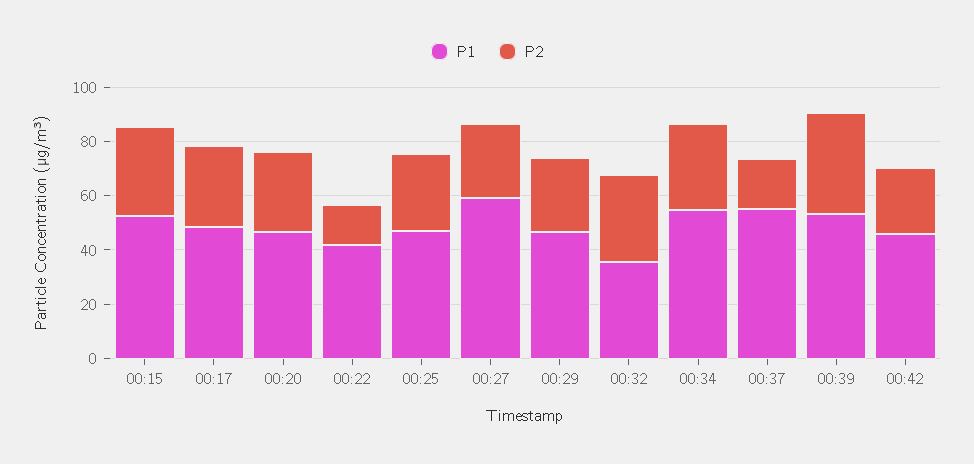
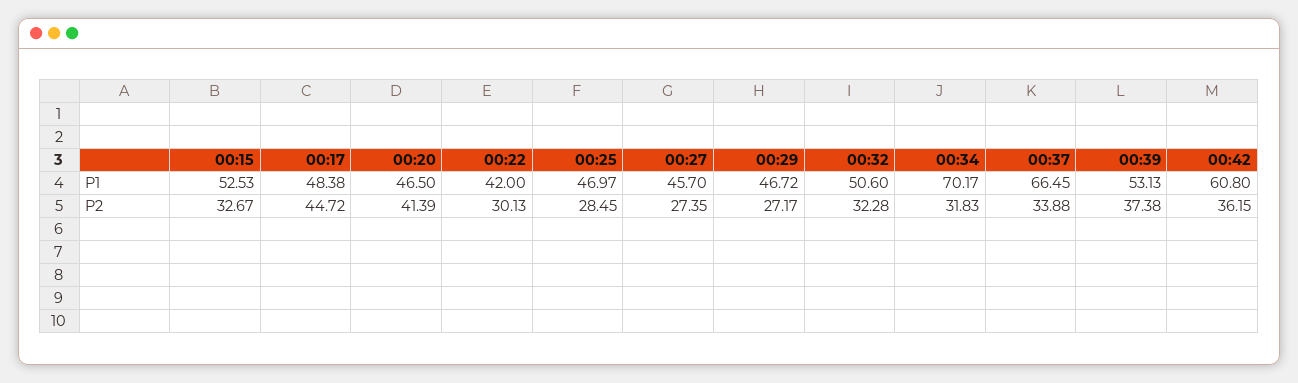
P2, 00:17: 30 -> 44.72
P2, 00:20: 30 -> 41.39
P2, 00:22: 15 -> 30.13
P1, 00:27: 60 -> 45.7
P1, 00:32: 35 -> 50.6
P1, 00:34: 55 -> 70.17
P1, 00:37: 55 -> 66.45
P2, 00:37: 20 -> 33.88
P1, 00:42: 45 -> 60.8
P2, 00:42: 25 -> 36.15

